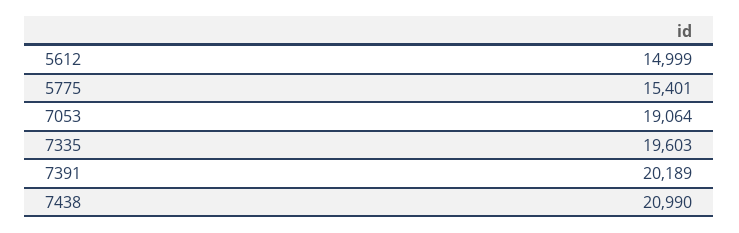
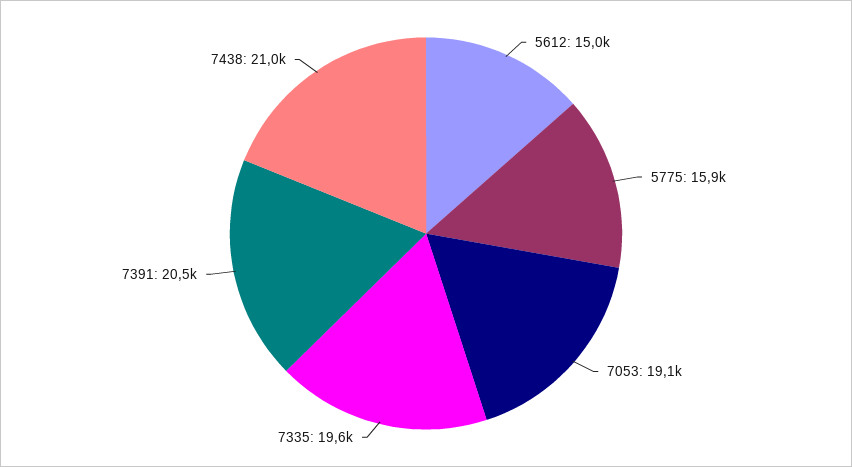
5775: 15401 -> 15900
7391: 20189 -> 20500

